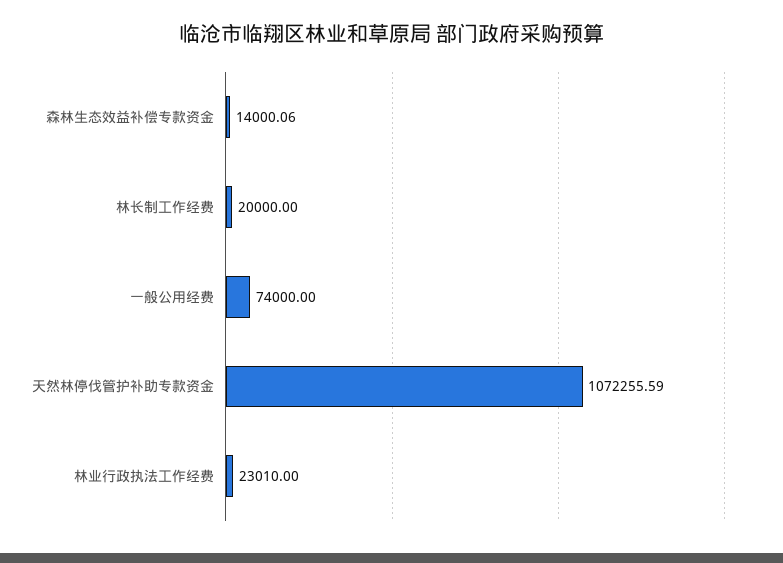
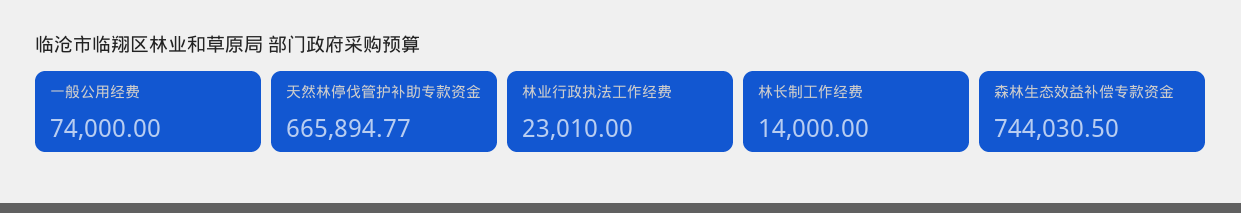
森林生态效益补偿专款资金: 14000.06 -> 744030.5
林长制工作经费: 20000 -> 14000
天然林停伐管护补助专款资金: 1072255.59 -> 665894.77

